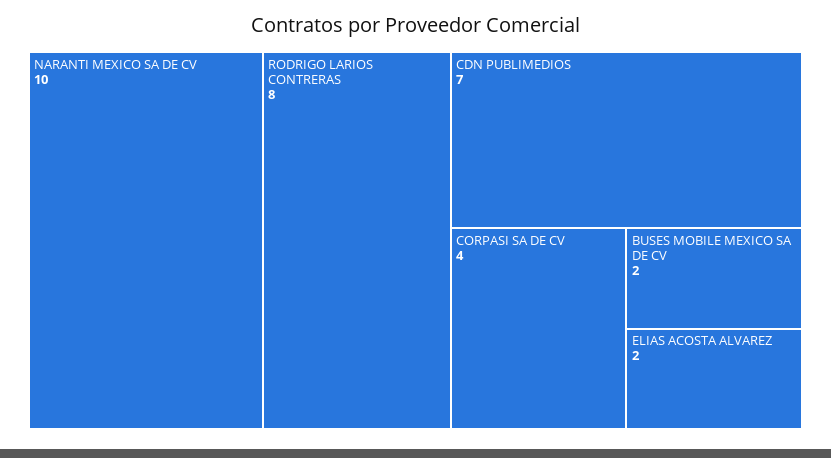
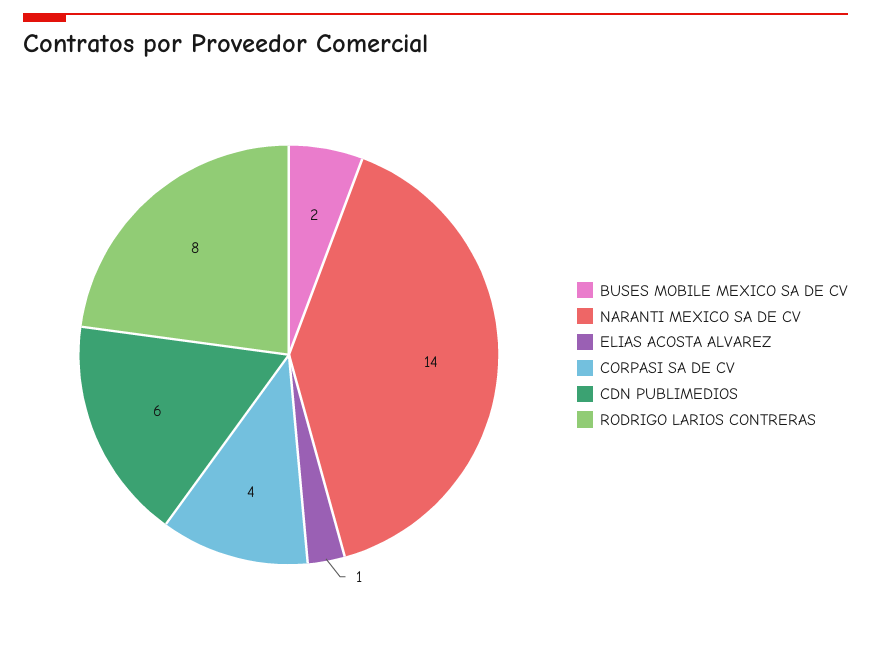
NARANTI MEXICO SA DE CV: 10 -> 14
CDN PUBLIMEDIOS: 7 -> 6
ELIAS ACOSTA ALVAREZ: 2 -> 1

